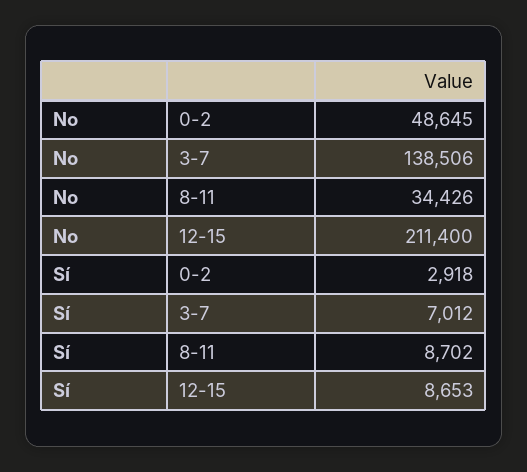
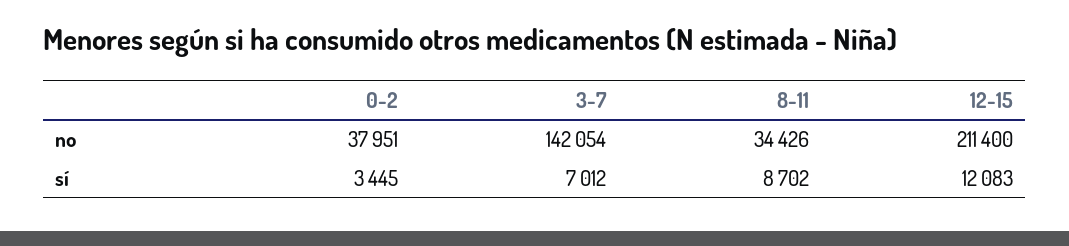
No, 0-2: 48645 -> 37951
No, 3-7: 138506 -> 142054
Sí, 0-2: 2918 -> 3445
Sí, 12-15: 8653 -> 12083

